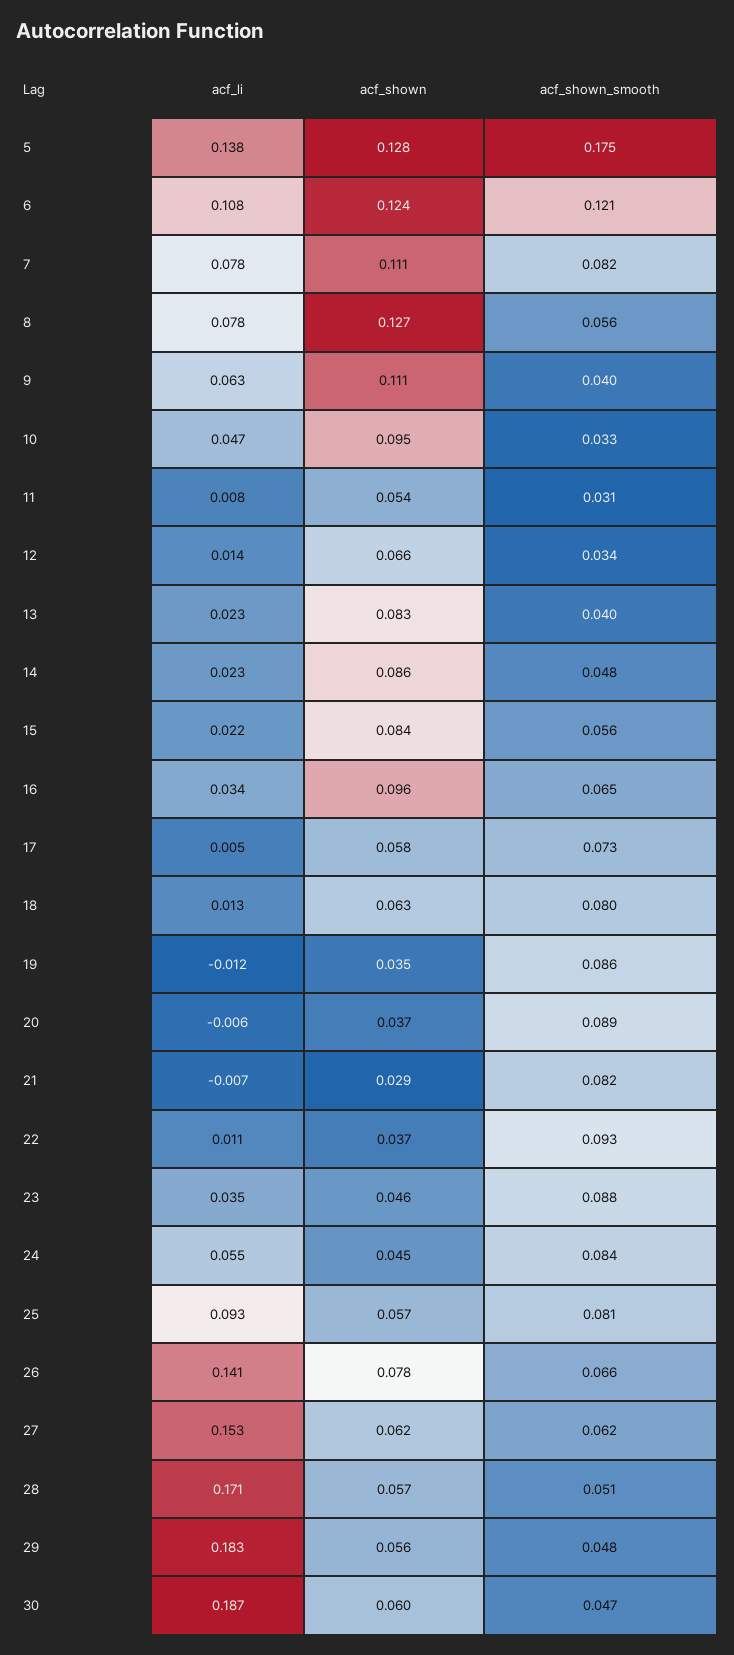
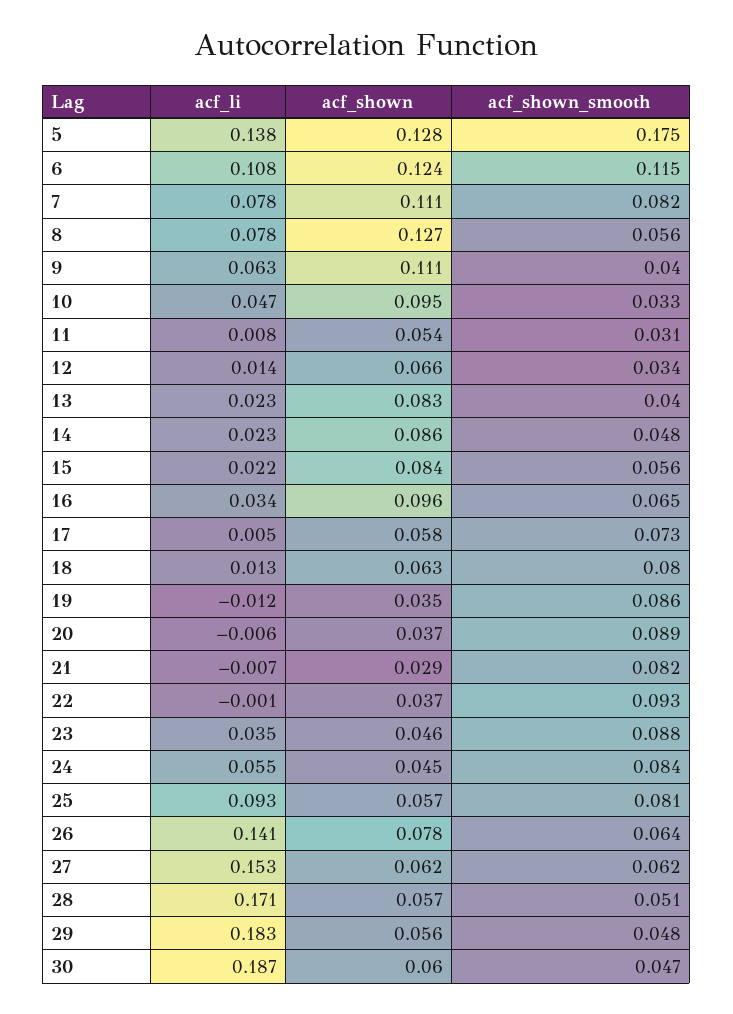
acf_shown_smooth, 6: 0.121 -> 0.115
acf_li, 22: 0.011 -> -0.001
acf_shown_smooth, 26: 0.066 -> 0.064

